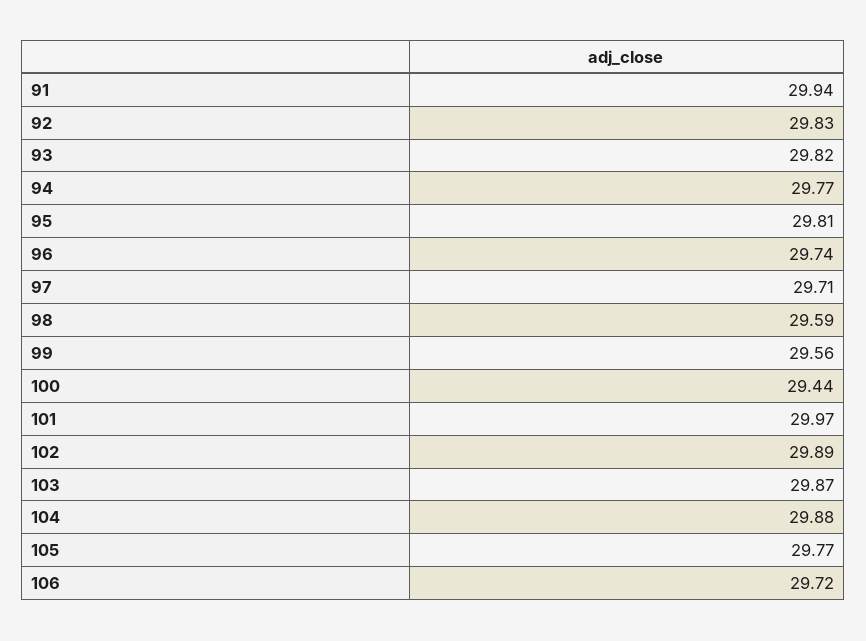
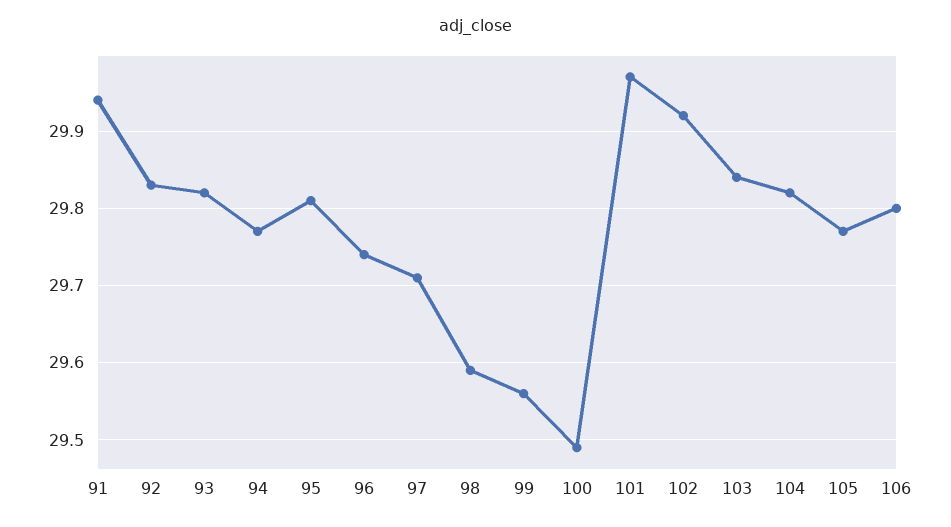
100: 29.44 -> 29.49
102: 29.89 -> 29.92
103: 29.87 -> 29.84
104: 29.88 -> 29.82
106: 29.72 -> 29.8

